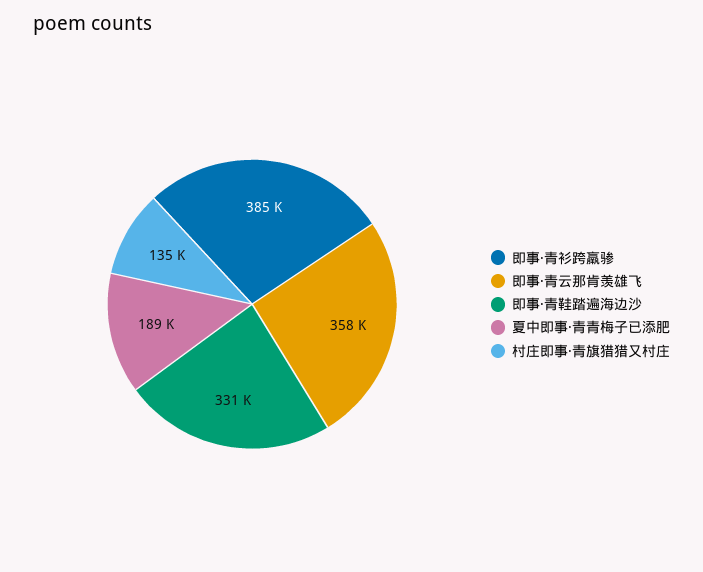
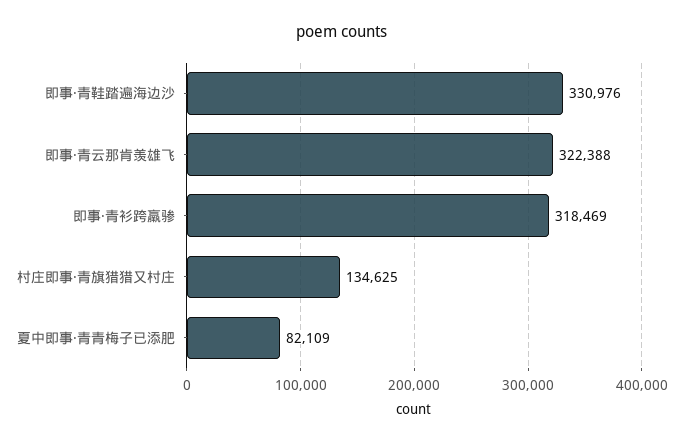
即事·青衫跨羸骖: 385000 -> 318469
即事·青云那肯羡雄飞: 358000 -> 322388
夏中即事·青青梅子已添肥: 189000 -> 82109

